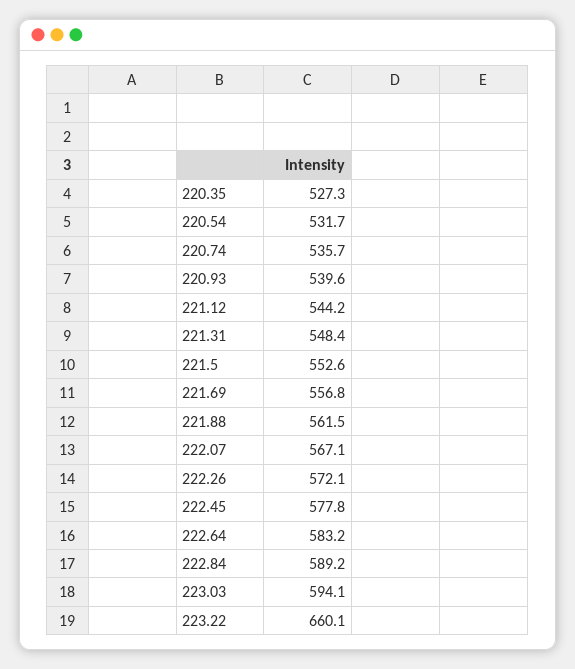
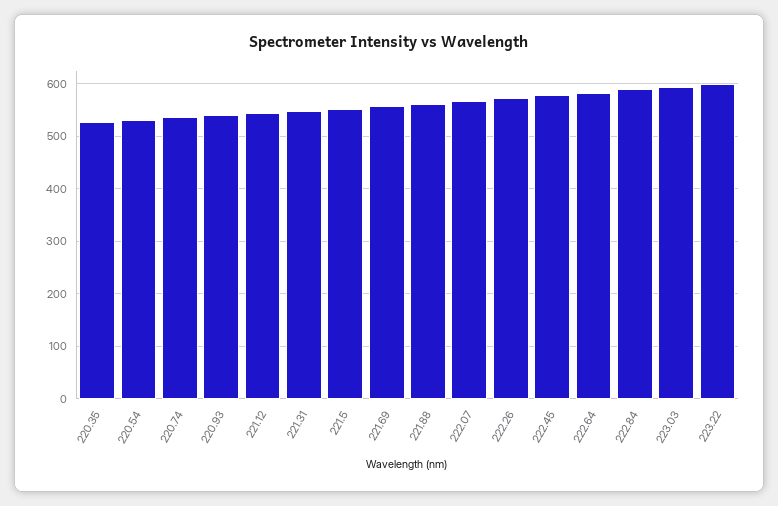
223.22: 660.1 -> 600

